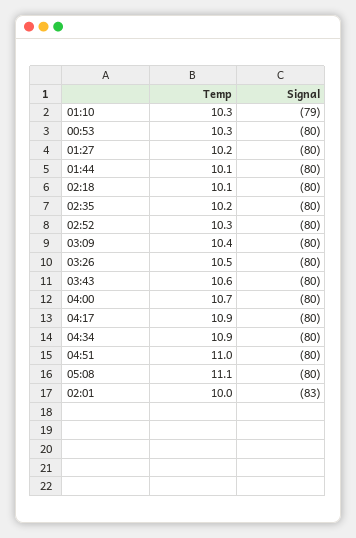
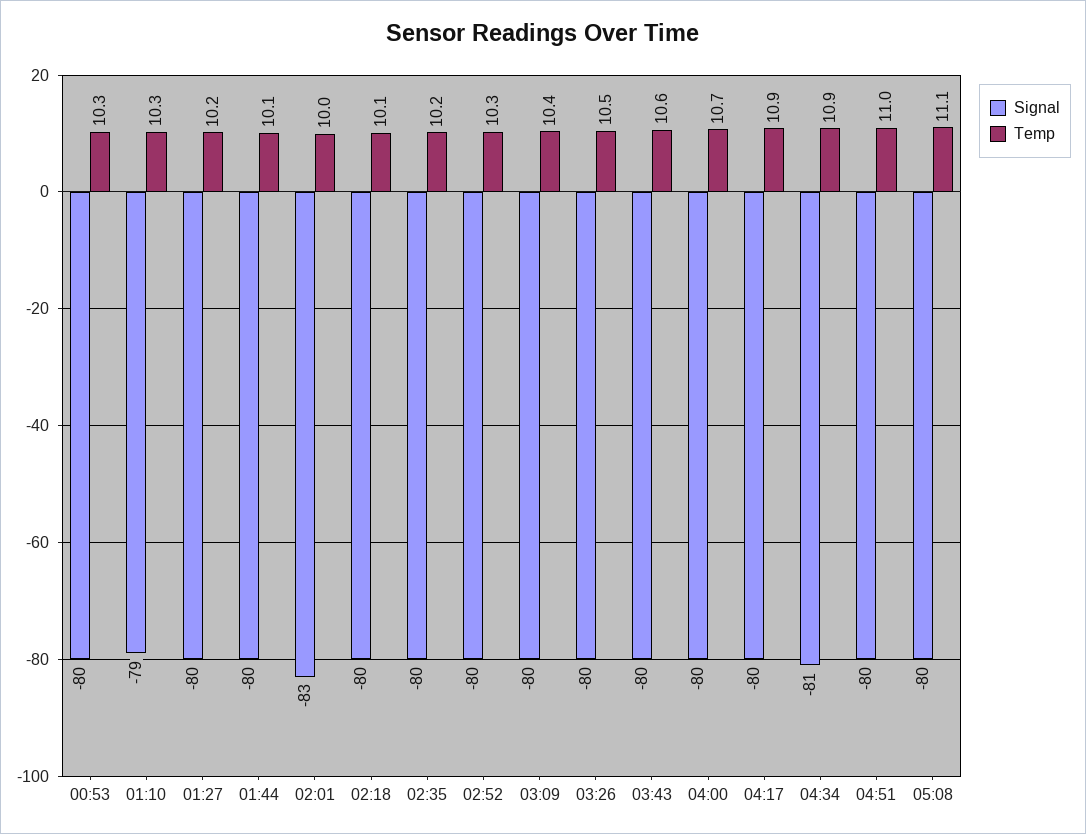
Signal, 04:34: -80 -> -81

